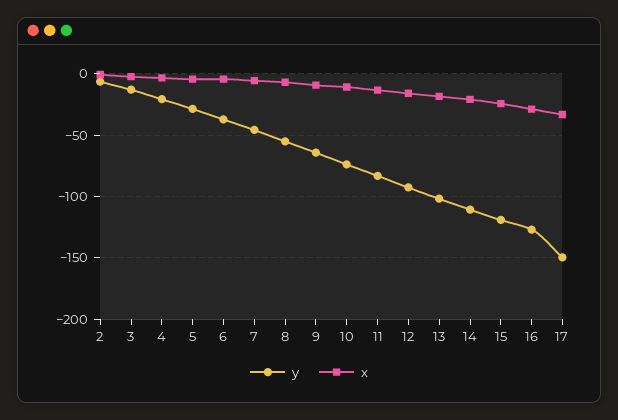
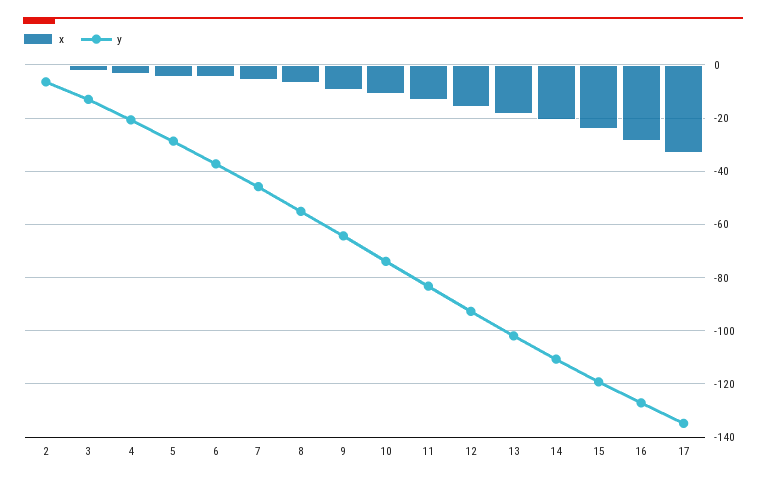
y, 17: -150 -> -135

